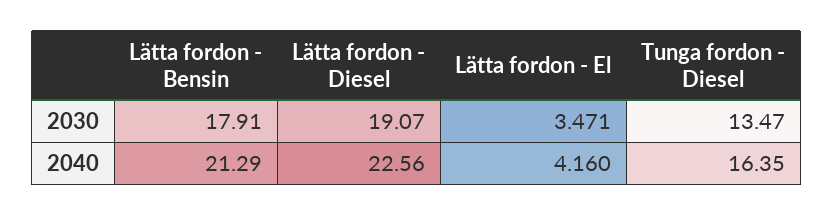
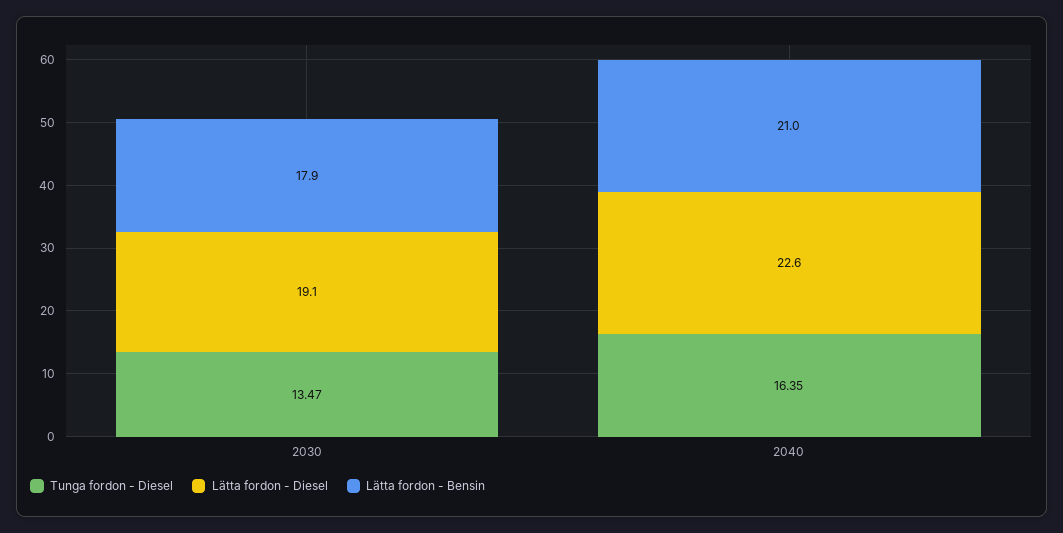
Lätta fordon - El, 2030: 3.471 -> none
Lätta fordon - Bensin, 2040: 21.29 -> 21
Lätta fordon - El, 2040: 4.16 -> none

